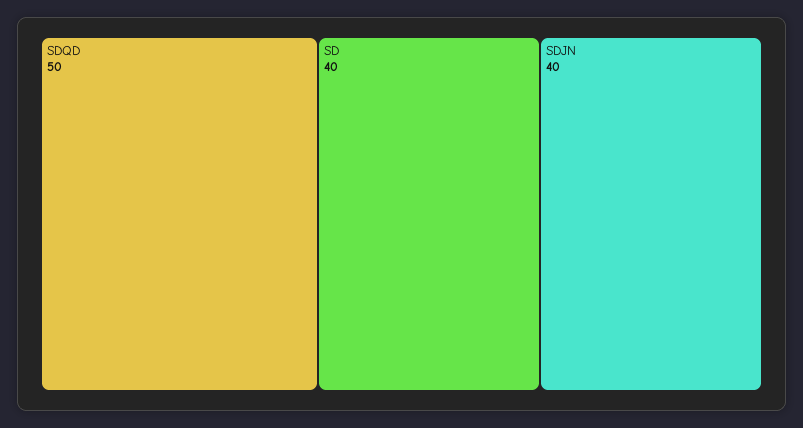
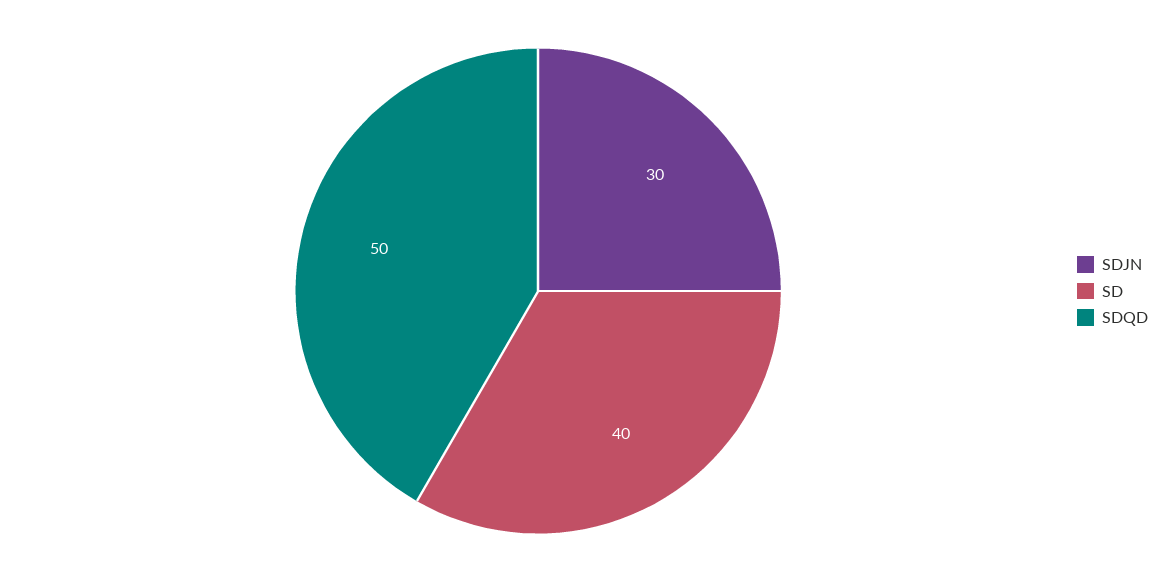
SDJN: 40 -> 30

